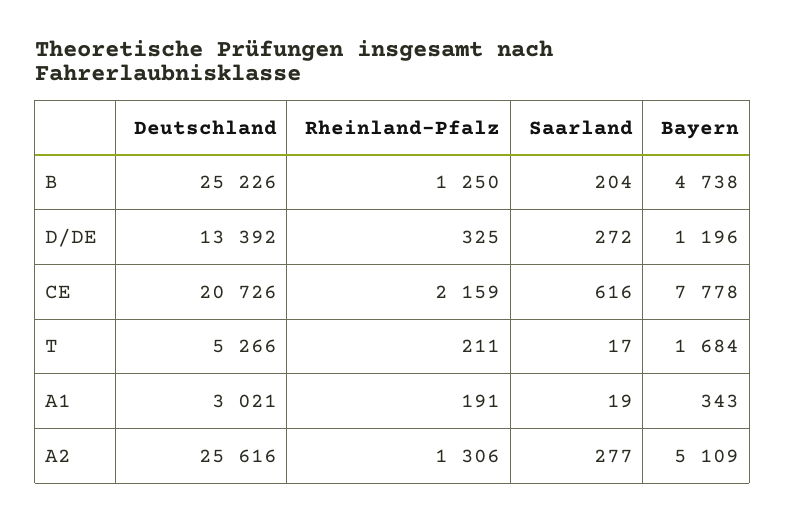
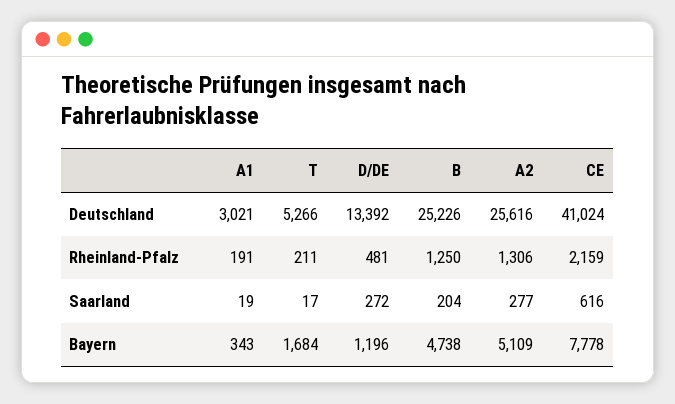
Rheinland-Pfalz, D/DE: 325 -> 481
Deutschland, CE: 20726 -> 41024

